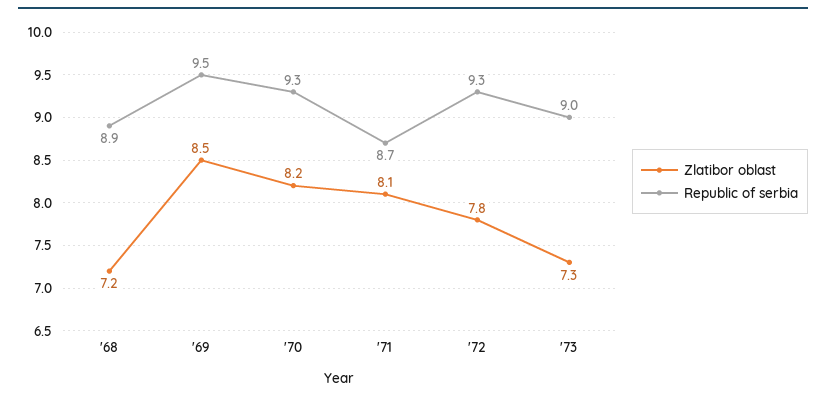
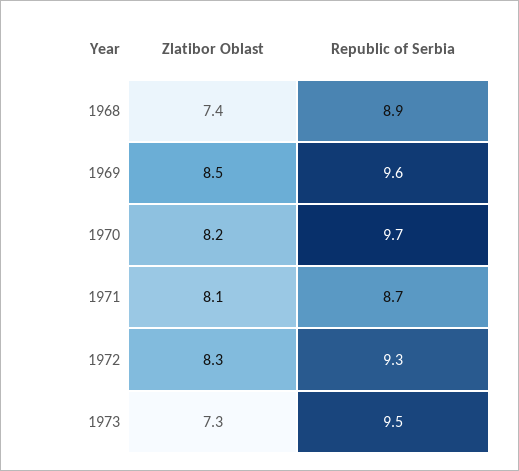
Zlatibor oblast, '68: 7.2 -> 7.4
Republic of serbia, '69: 9.5 -> 9.6
Republic of serbia, '70: 9.3 -> 9.7
Zlatibor oblast, '72: 7.8 -> 8.3
Republic of serbia, '73: 9 -> 9.5

